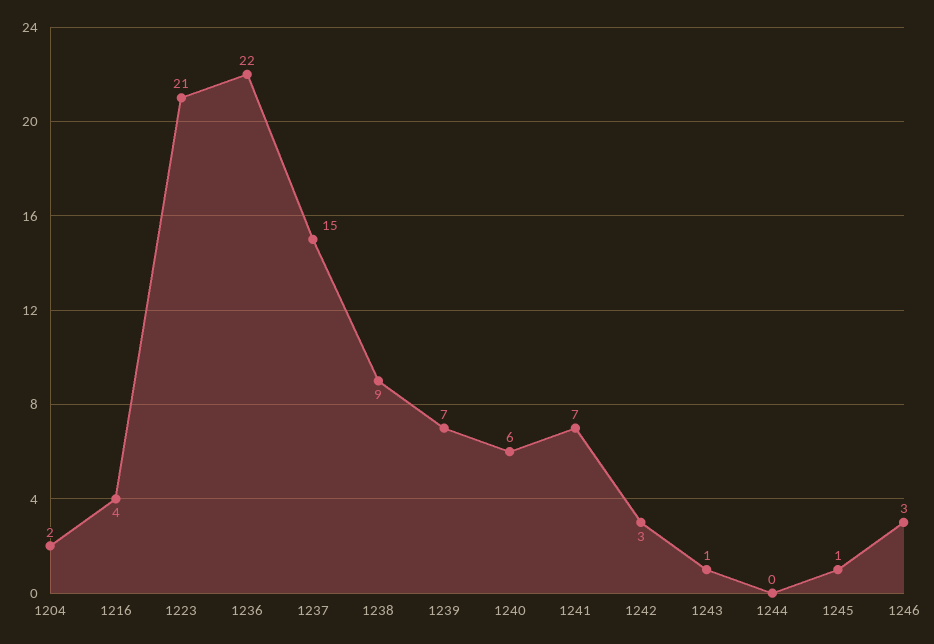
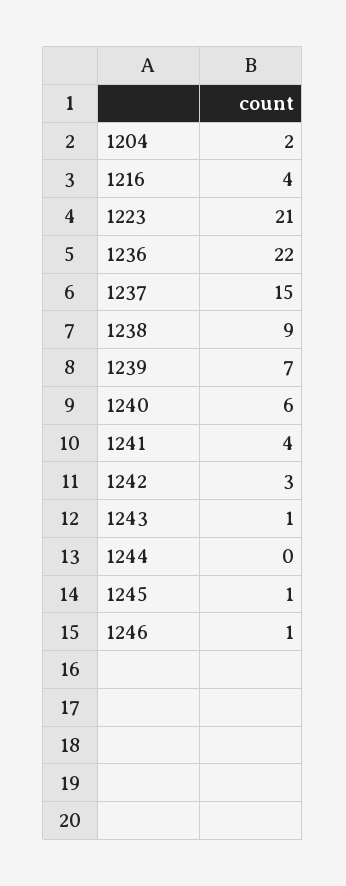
1241: 7 -> 4
1246: 3 -> 1

